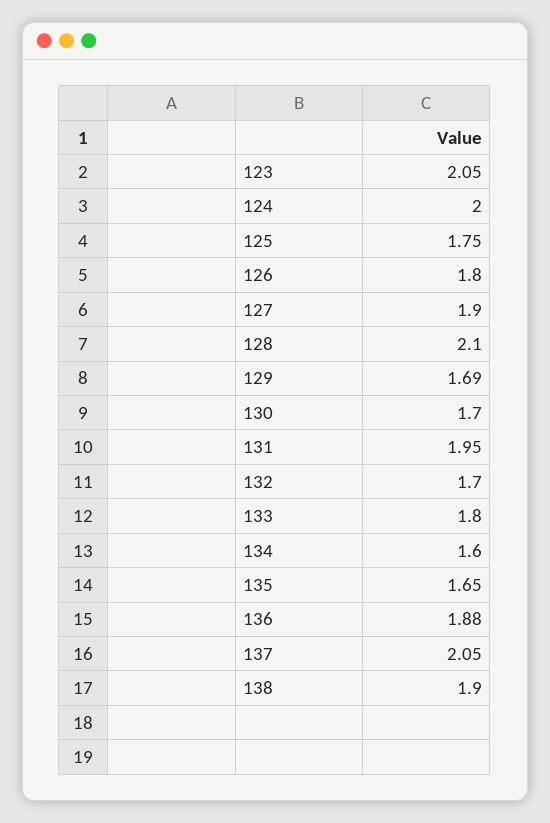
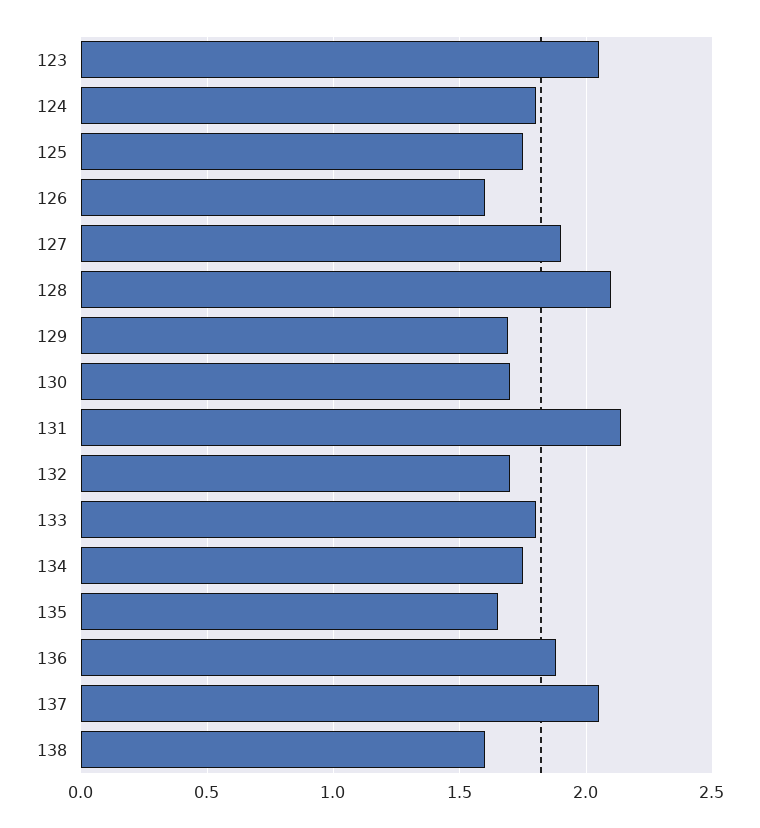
124: 2 -> 1.8
126: 1.8 -> 1.6
131: 1.95 -> 2.15
134: 1.6 -> 1.75
138: 1.9 -> 1.6

